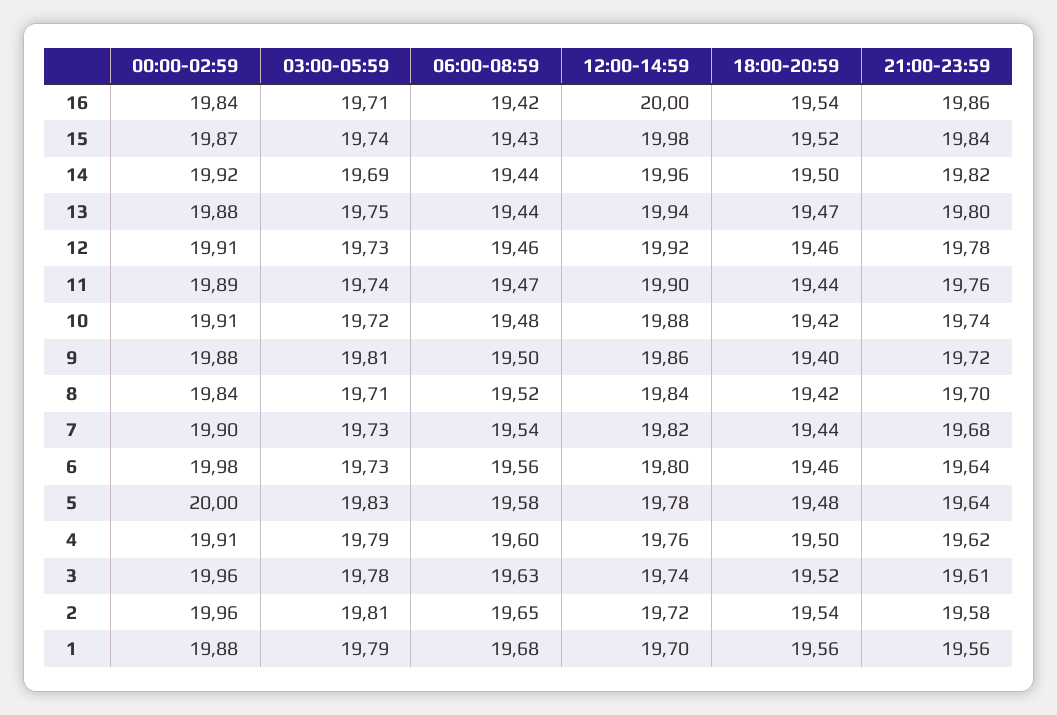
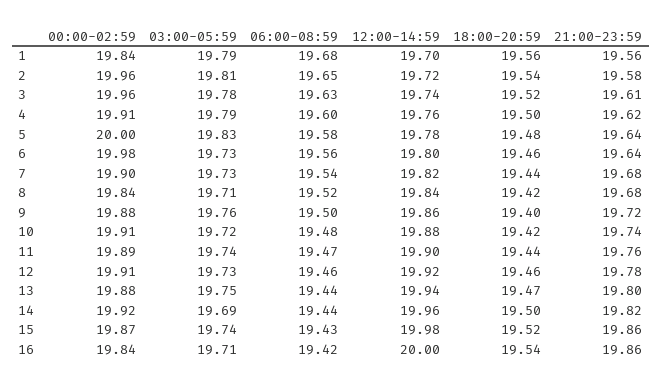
21:00-23:59, 15: 19.84 -> 19.86
03:00-05:59, 9: 19.81 -> 19.76
21:00-23:59, 8: 19.7 -> 19.68
00:00-02:59, 1: 19.88 -> 19.84

